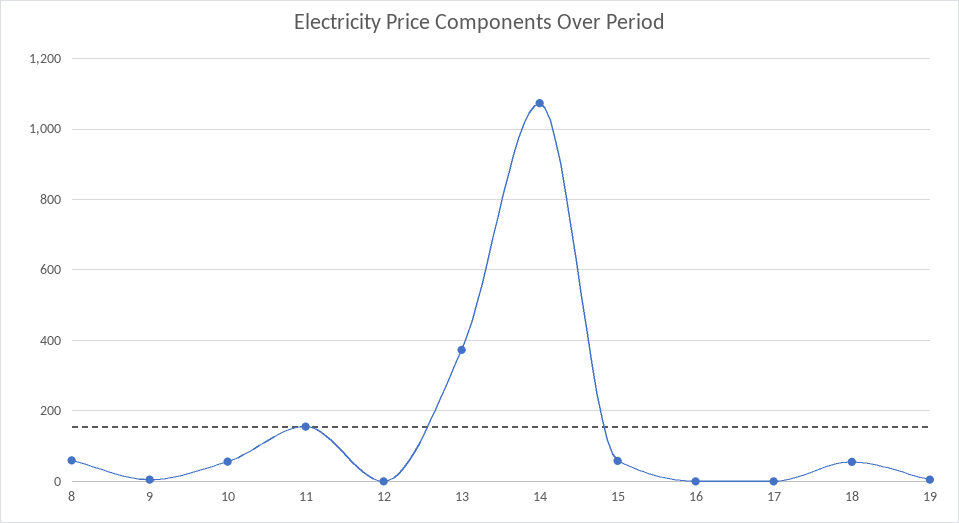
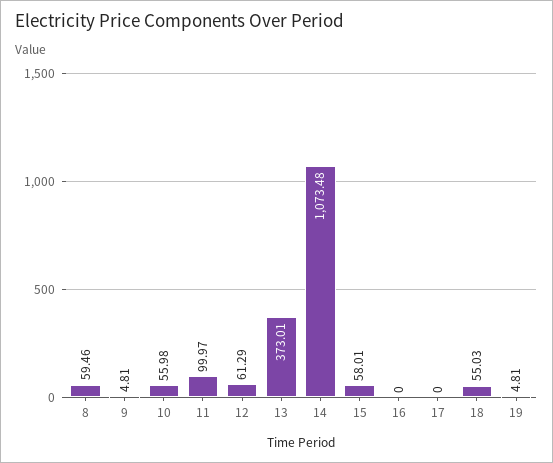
11: 160 -> 99.97
12: 0 -> 61.29

